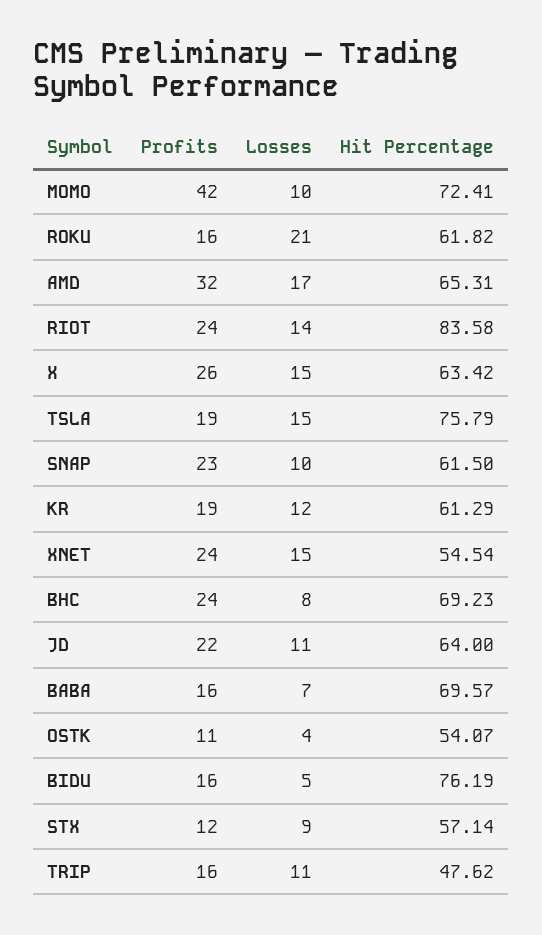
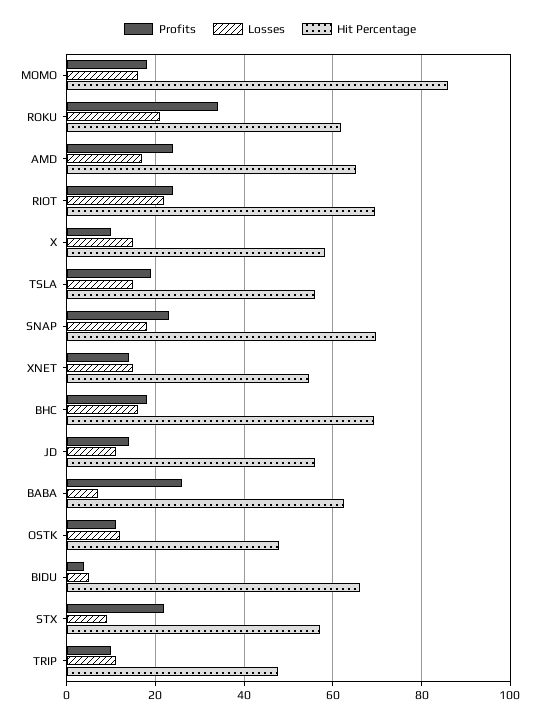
Profits, MOMO: 42 -> 18
Losses, MOMO: 10 -> 16
Hit Percentage, MOMO: 72.41 -> 86
Profits, ROKU: 16 -> 34
Profits, AMD: 32 -> 24
Losses, RIOT: 14 -> 22
Hit Percentage, RIOT: 83.58 -> 70
Profits, X: 26 -> 10
Hit Percentage, X: 63.42 -> 58
Hit Percentage, TSLA: 75.79 -> 56
Losses, SNAP: 10 -> 18
Hit Percentage, SNAP: 61.5 -> 70
Profits, KR: 19 -> none
Losses, KR: 12 -> none
Hit Percentage, KR: 61.29 -> none
Profits, XNET: 24 -> 14
Profits, BHC: 24 -> 18
Losses, BHC: 8 -> 16
Profits, JD: 22 -> 14
Hit Percentage, JD: 64 -> 56
Profits, BABA: 16 -> 26
Hit Percentage, BABA: 69.57 -> 62
Losses, OSTK: 4 -> 12
Hit Percentage, OSTK: 54.07 -> 48
Profits, BIDU: 16 -> 4
Hit Percentage, BIDU: 76.19 -> 66
Profits, STX: 12 -> 22
Profits, TRIP: 16 -> 10

